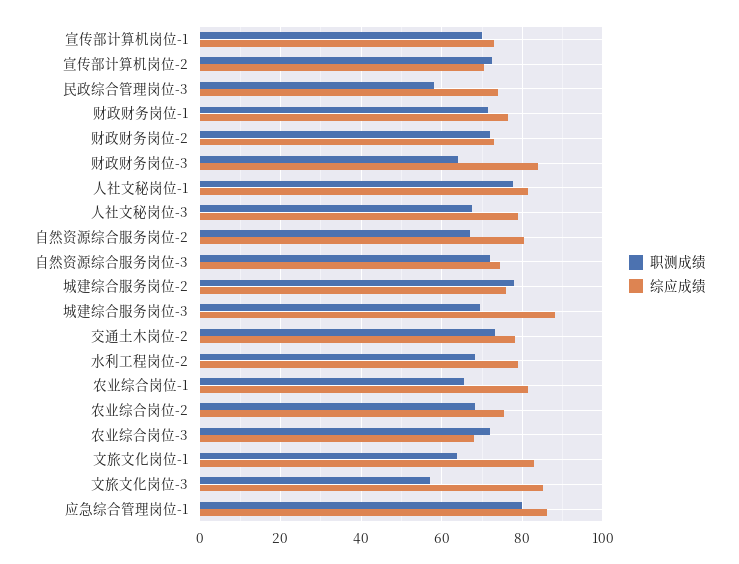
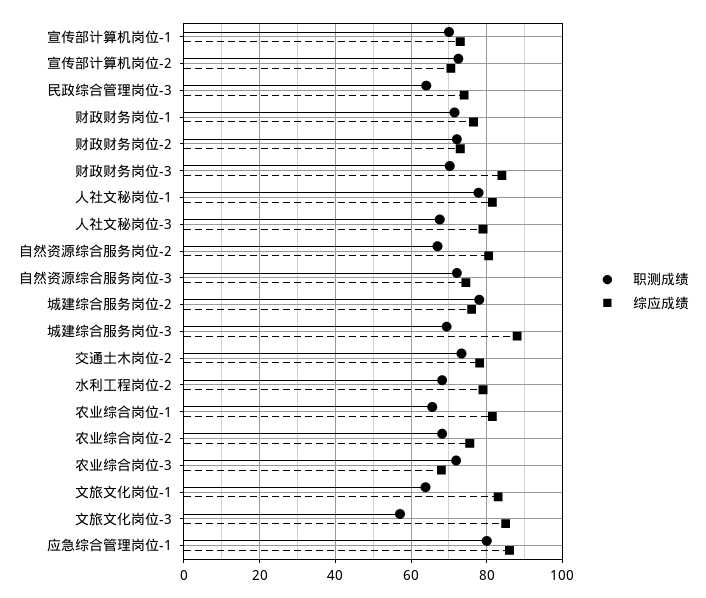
职测成绩, 民政综合管理岗位-3: 58 -> 64
职测成绩, 财政财务岗位-3: 64 -> 70

